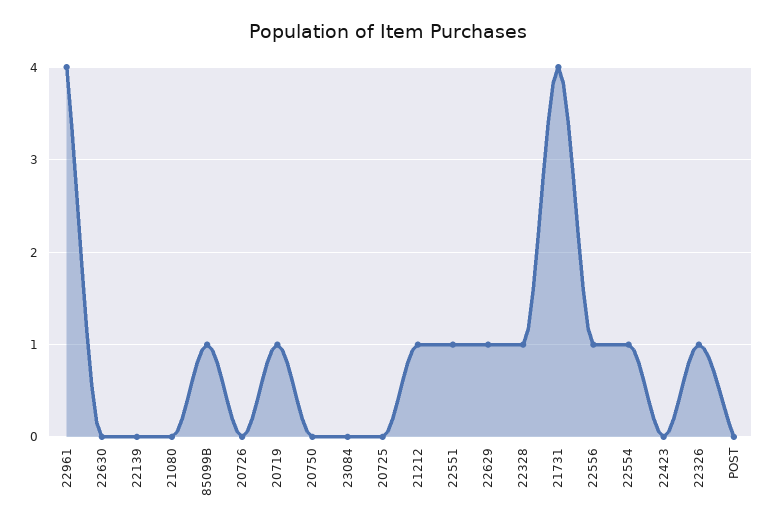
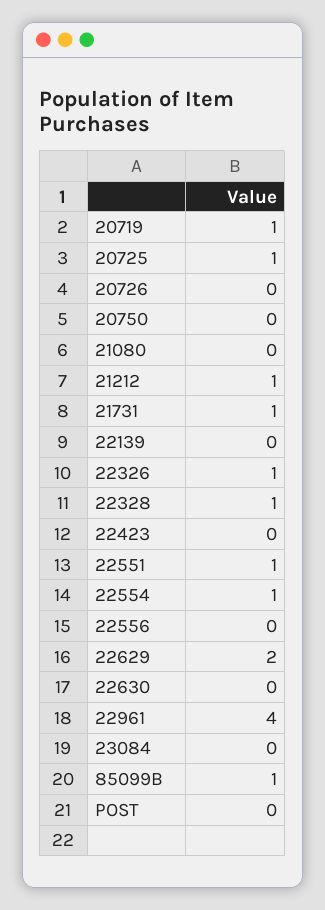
20725: 0 -> 1
22629: 1 -> 2
21731: 4 -> 1
22556: 1 -> 0

